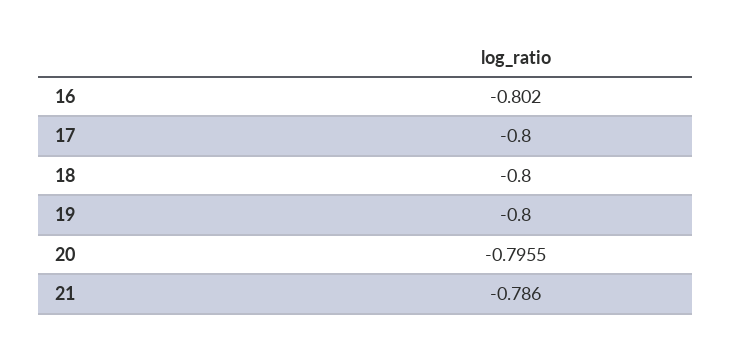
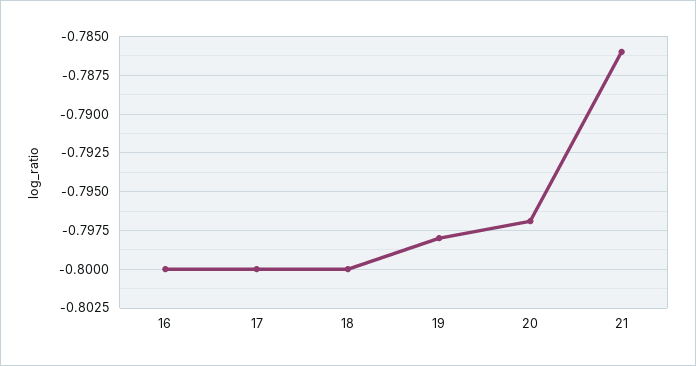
16: -0.802 -> -0.8
19: -0.8 -> -0.798
20: -0.7955 -> -0.797

